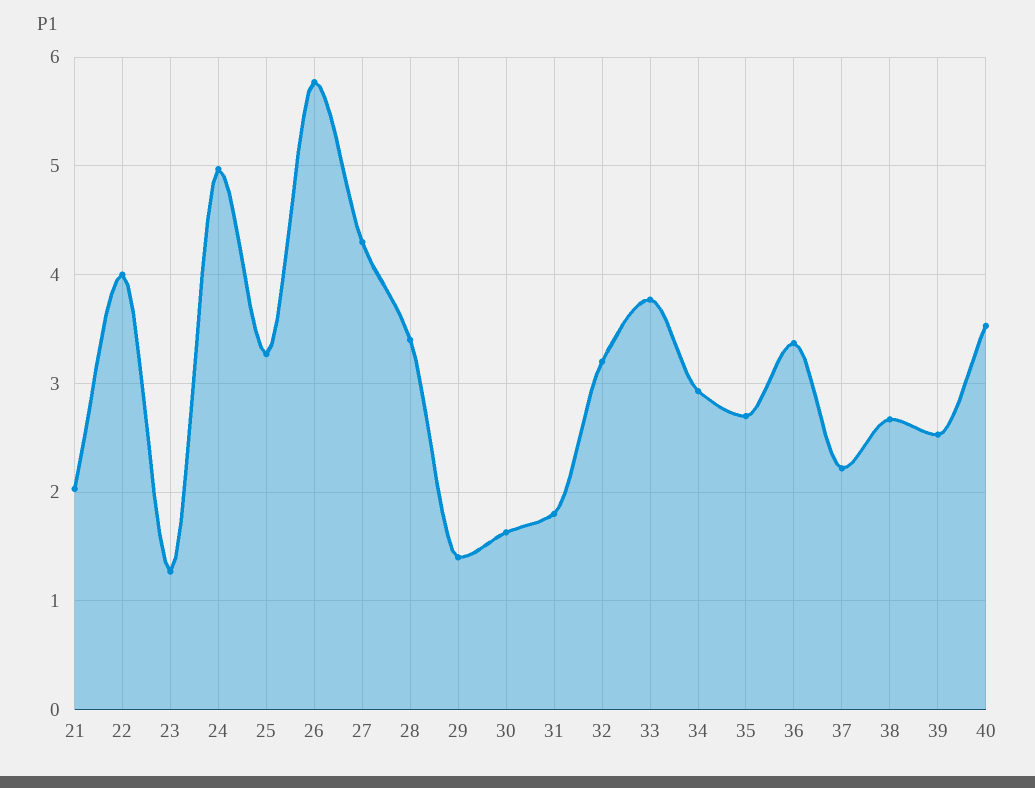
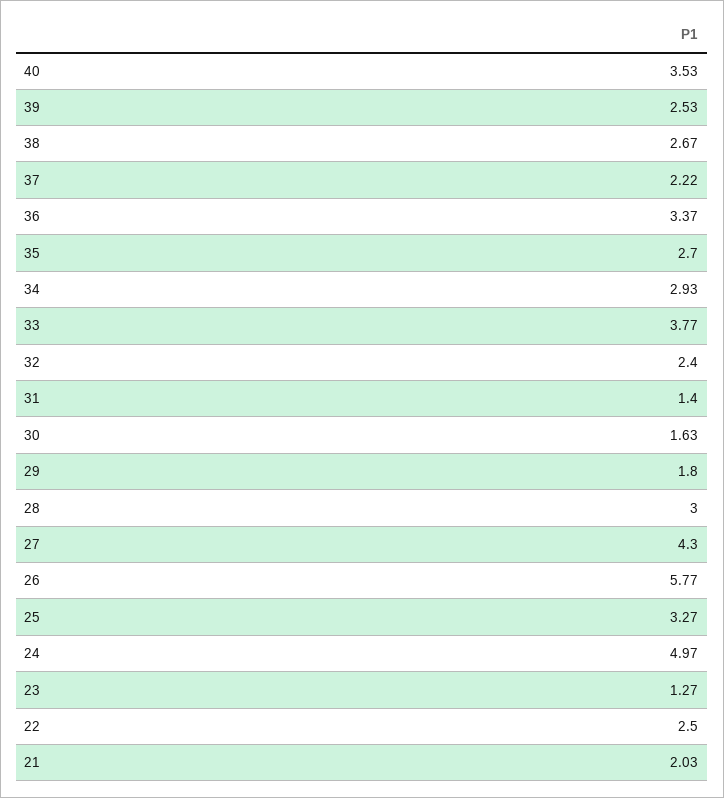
22: 4 -> 2.5
28: 3.4 -> 3
29: 1.4 -> 1.8
31: 1.8 -> 1.4
32: 3.2 -> 2.4

